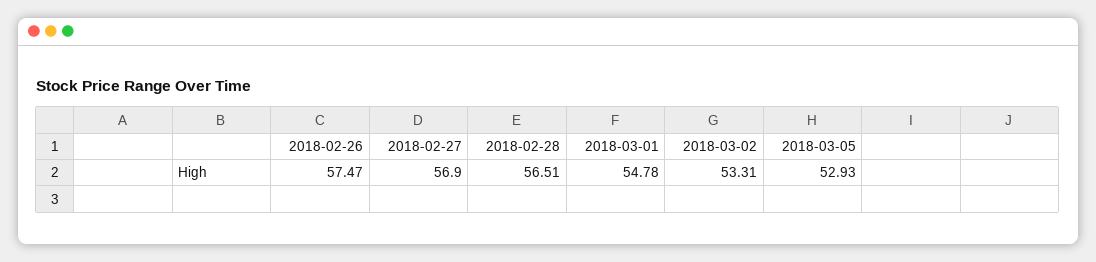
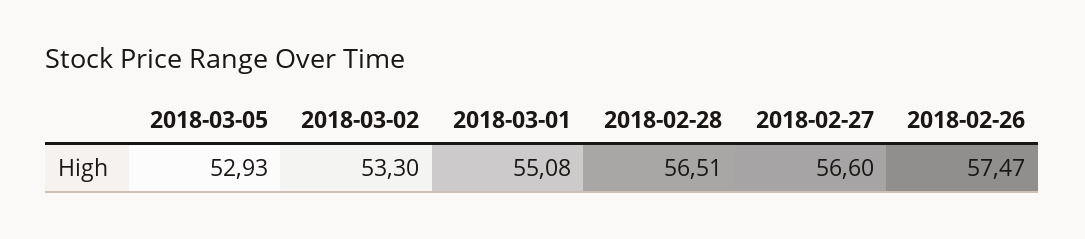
2018-02-27: 56.9 -> 56.6
2018-03-01: 54.78 -> 55.08
2018-03-02: 53.31 -> 53.3

